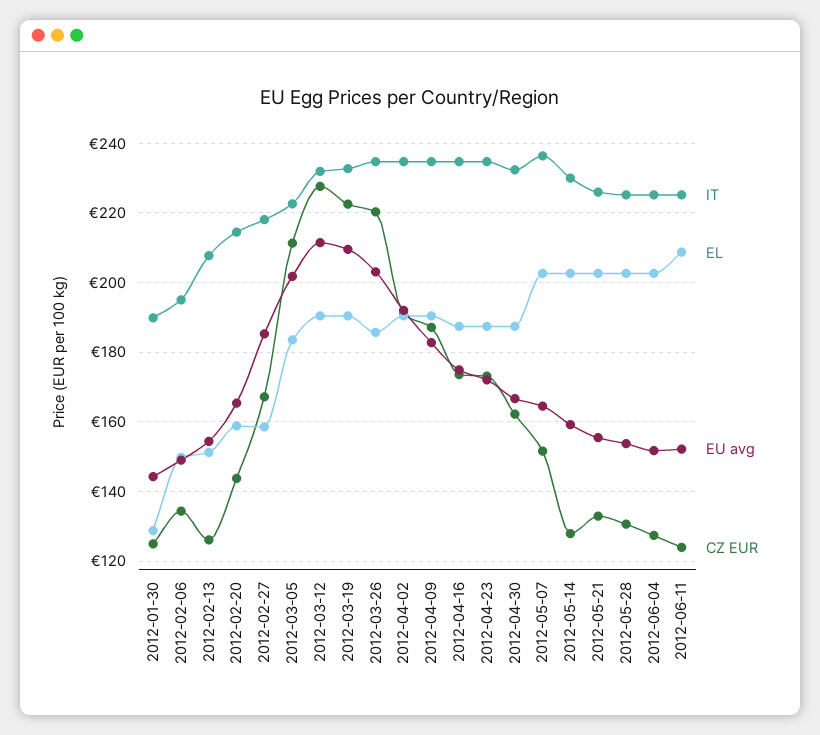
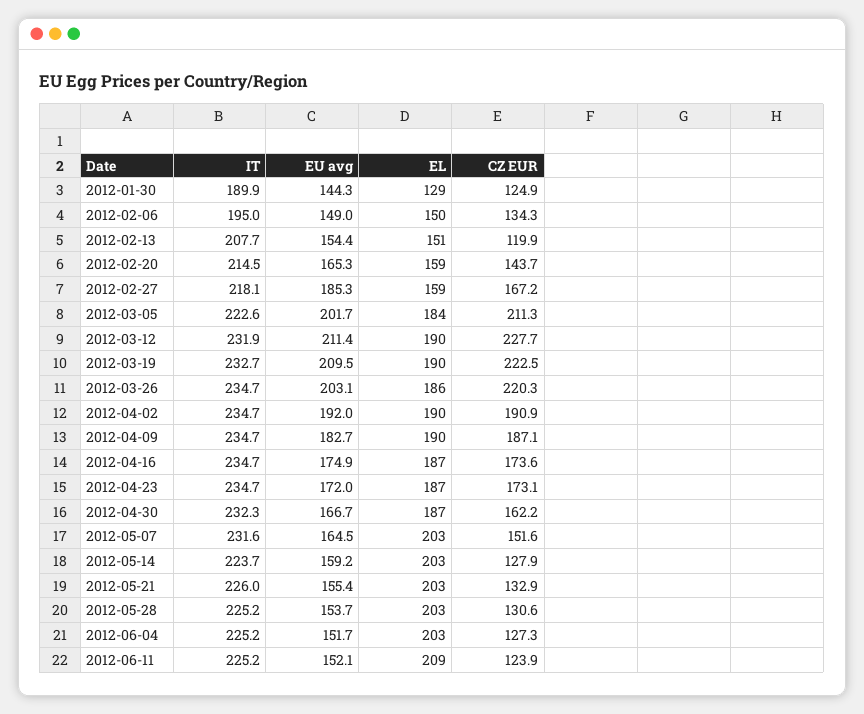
CZ EUR, 2012-02-13: 126 -> 119.9
IT, 2012-05-07: 236 -> 231.6
IT, 2012-05-14: 230 -> 223.7

